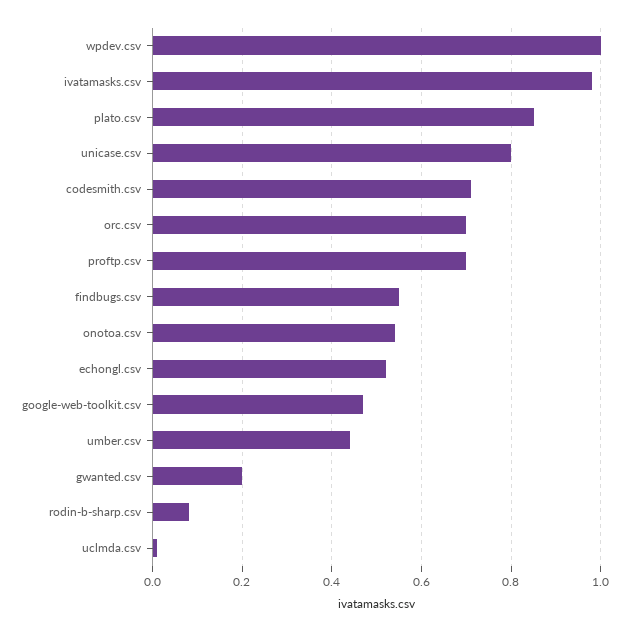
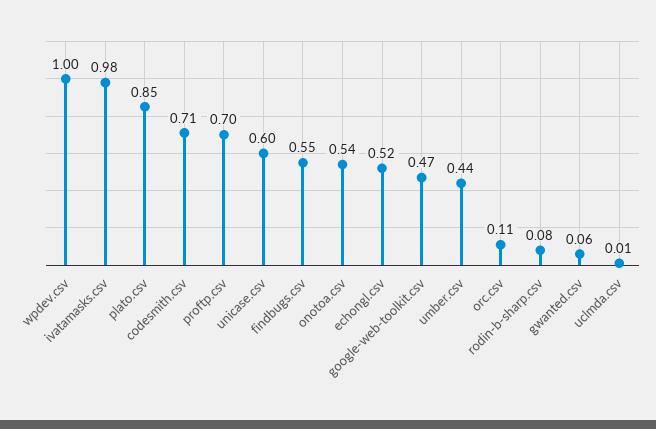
unicase.csv: 0.8 -> 0.6
orc.csv: 0.7 -> 0.11
gwanted.csv: 0.2 -> 0.06

